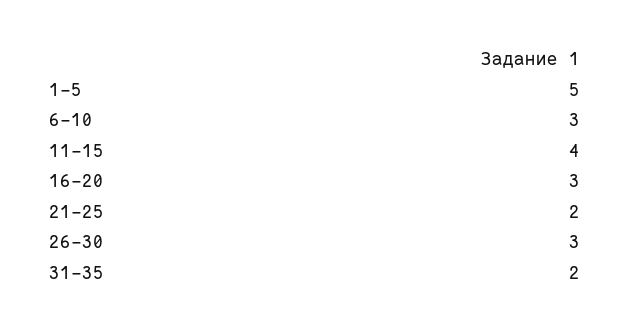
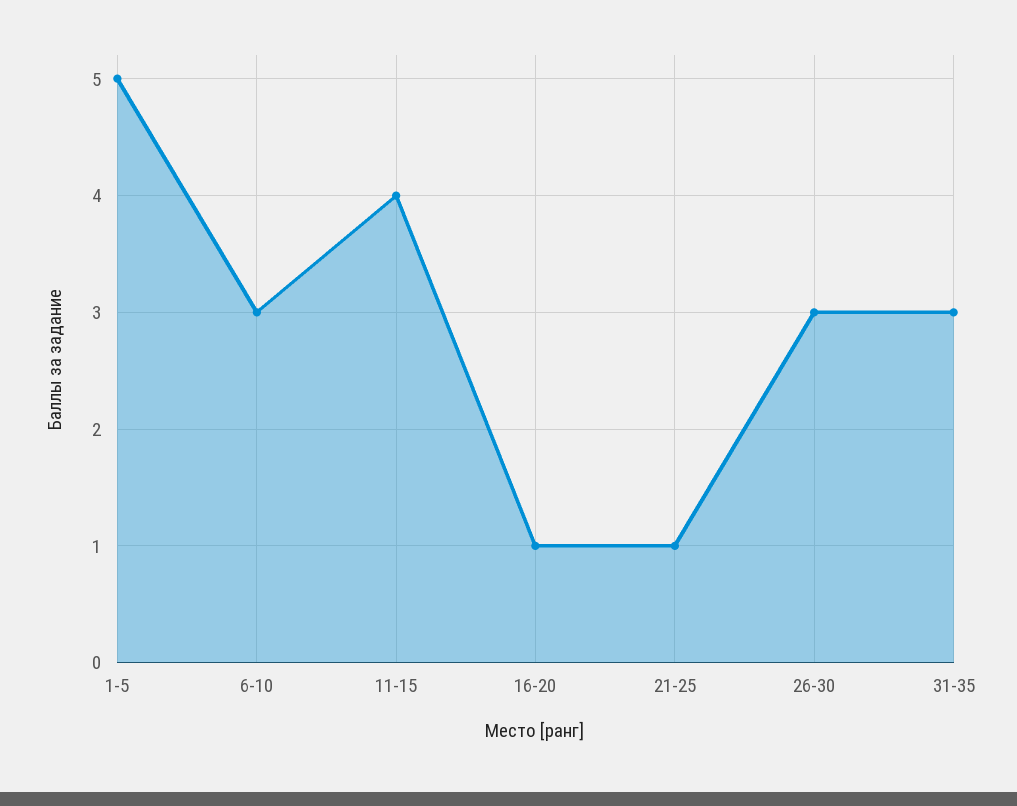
16-20: 3 -> 1
21-25: 2 -> 1
31-35: 2 -> 3

